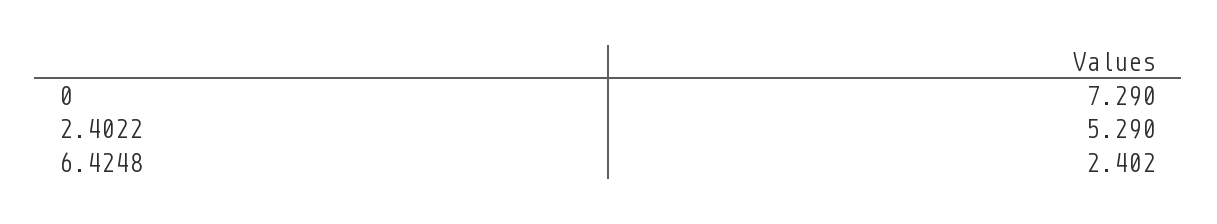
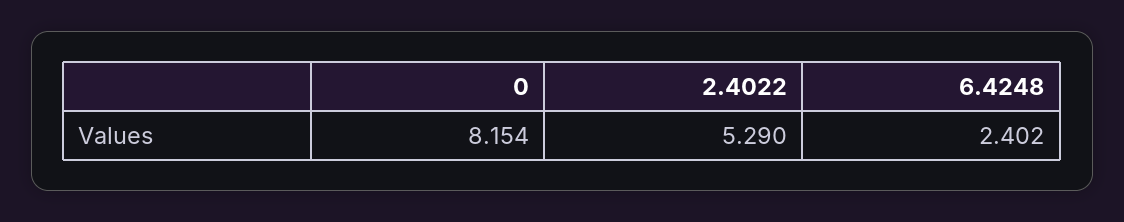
0: 7.29 -> 8.154

